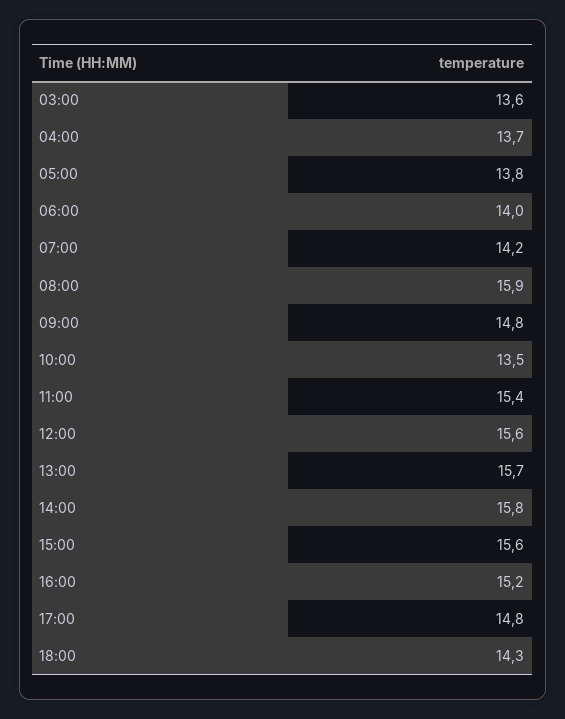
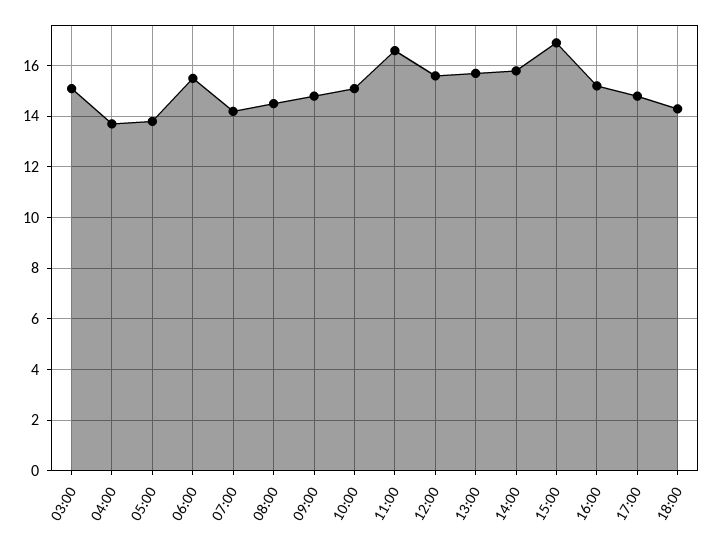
03:00: 13.6 -> 15
06:00: 14 -> 15.5
08:00: 15.9 -> 14.5
10:00: 13.5 -> 15
11:00: 15.4 -> 16.5
15:00: 15.6 -> 17

